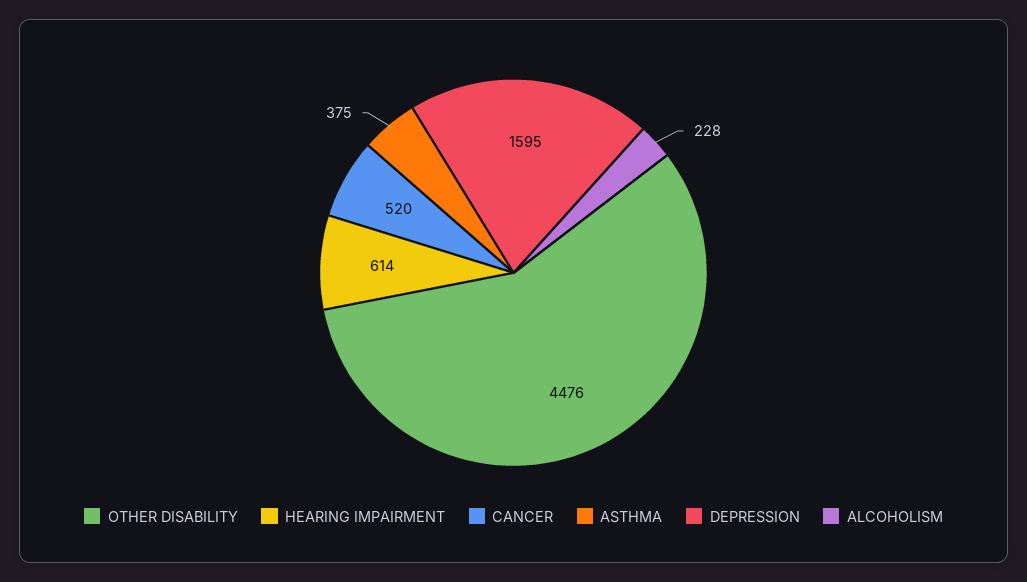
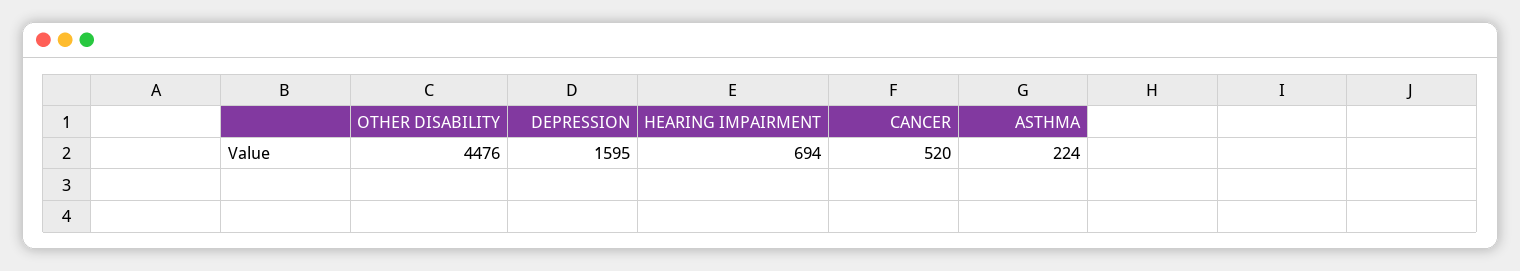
HEARING IMPAIRMENT: 614 -> 694
ASTHMA: 375 -> 224
ALCOHOLISM: 228 -> none

